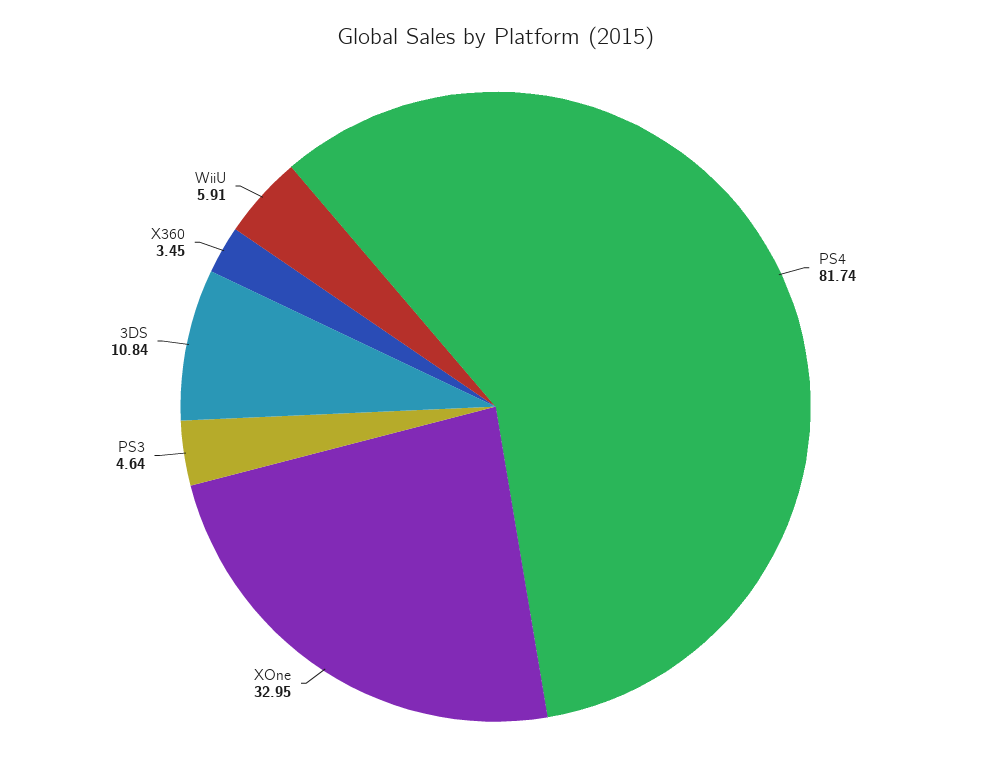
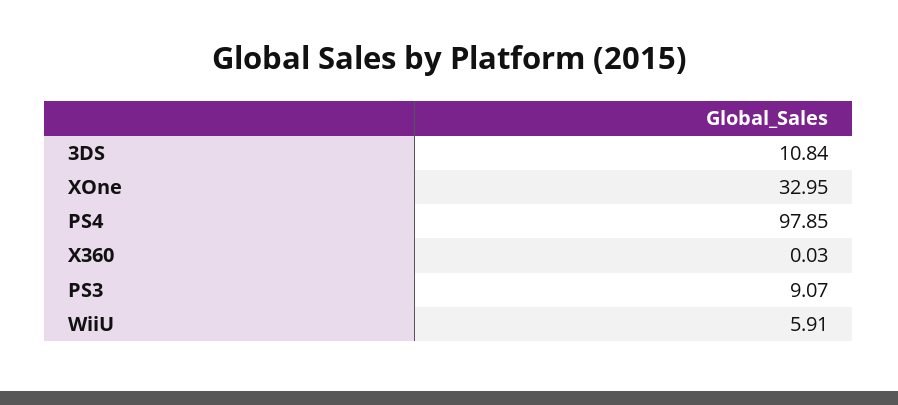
PS4: 81.74 -> 97.85
PS3: 4.64 -> 9.07
X360: 3.45 -> 0.03

